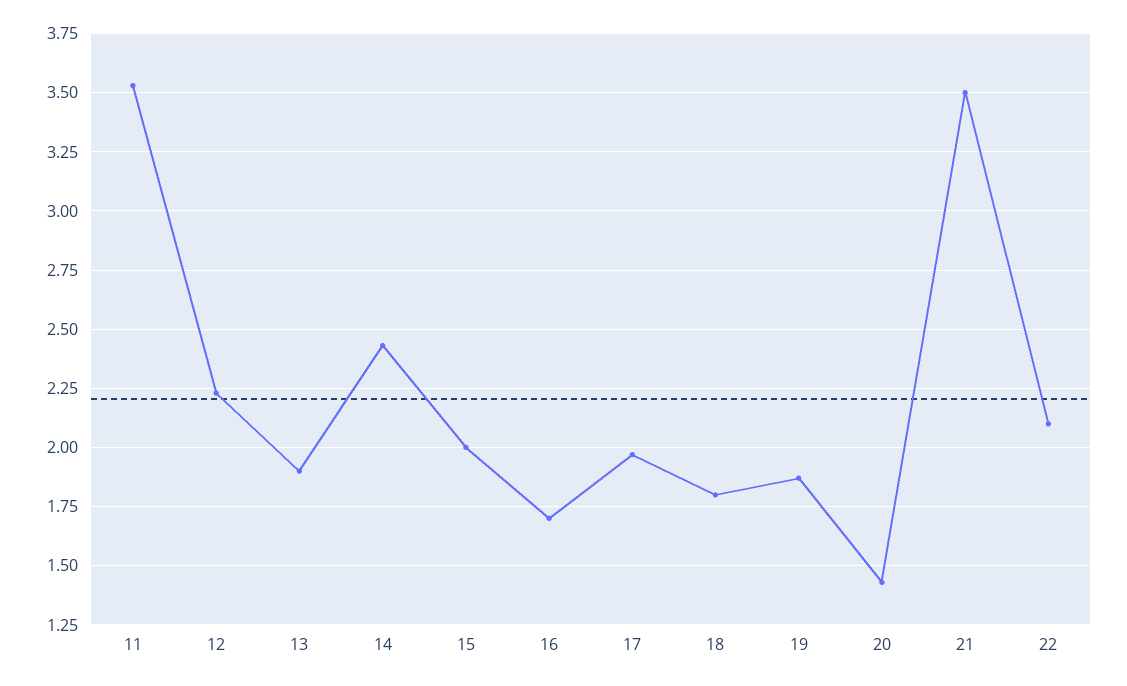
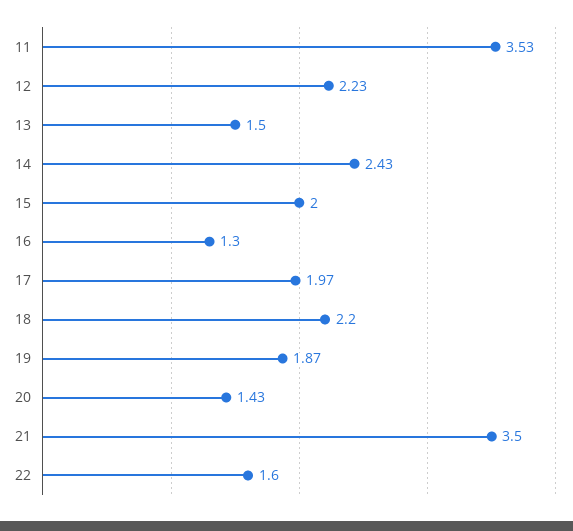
13: 1.9 -> 1.5
16: 1.7 -> 1.3
18: 1.8 -> 2.2
22: 2.1 -> 1.6

